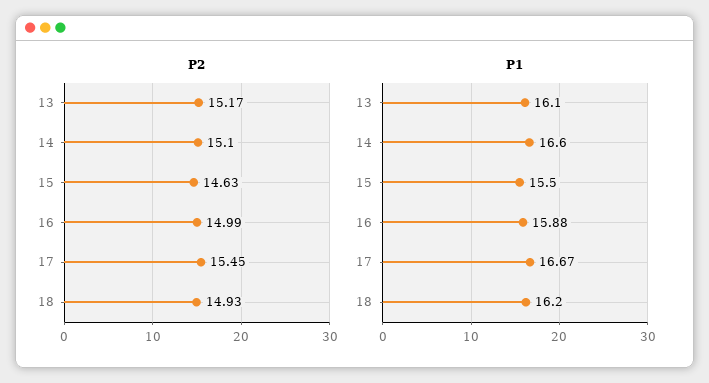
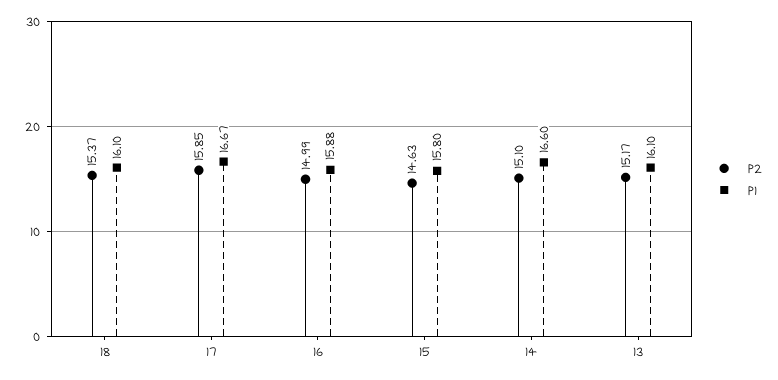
P2, 17: 15.45 -> 15.85
P2, 18: 14.93 -> 15.37
P1, 15: 15.5 -> 15.8
P1, 18: 16.2 -> 16.1

